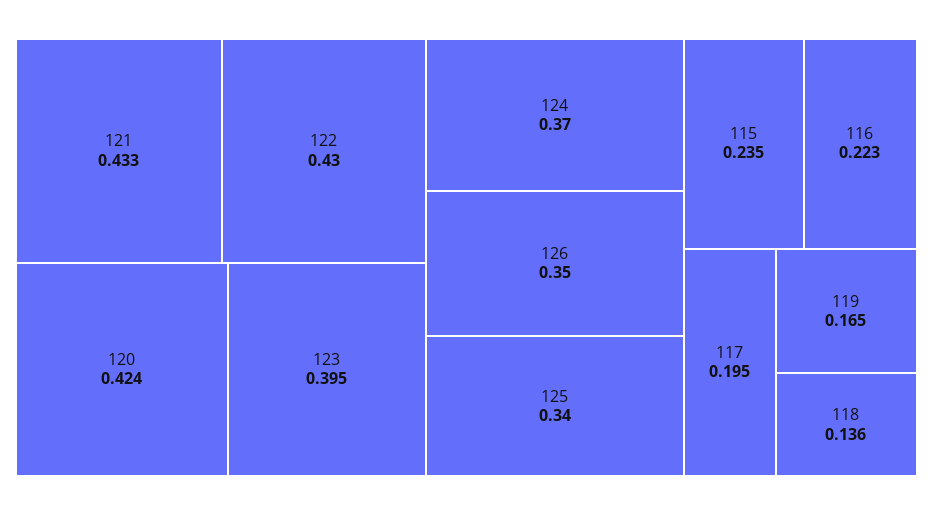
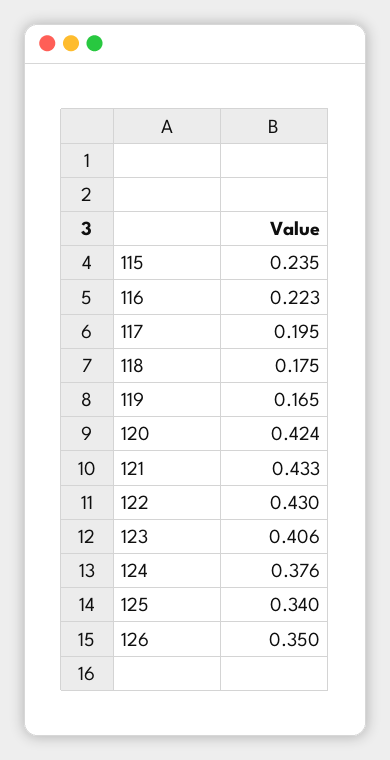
123: 0.395 -> 0.406
124: 0.37 -> 0.376
118: 0.136 -> 0.175

